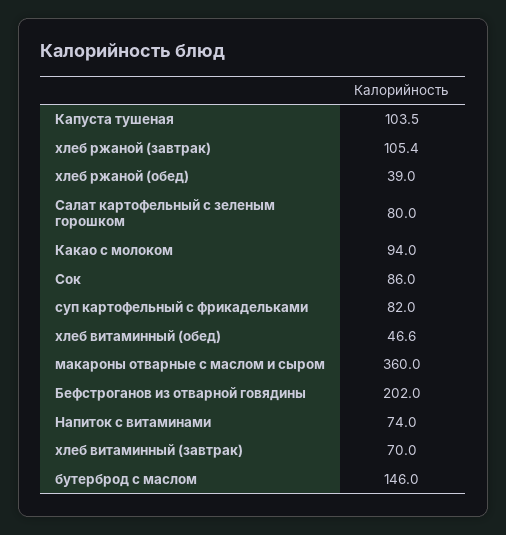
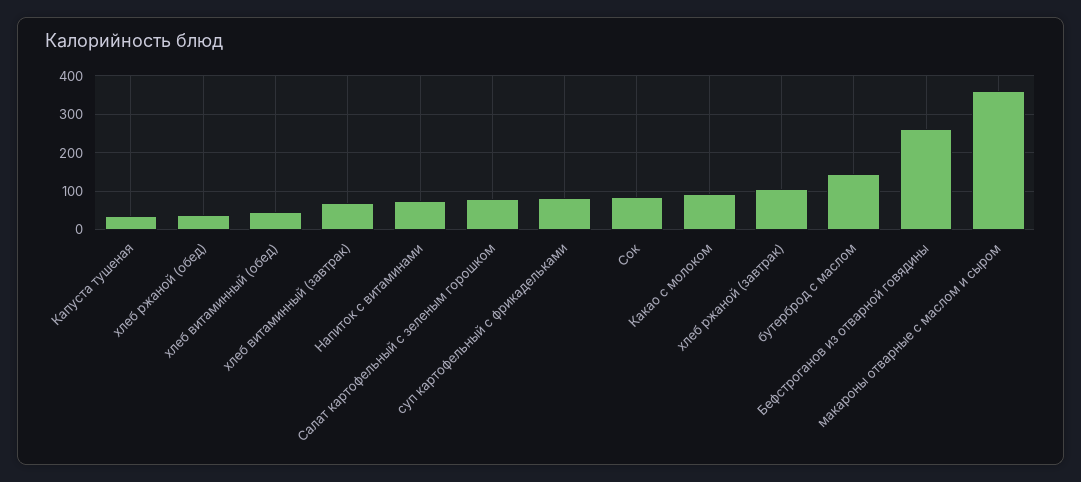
Капуста тушеная: 103.5 -> 40
Бефстроганов из отварной говядины: 202 -> 260

